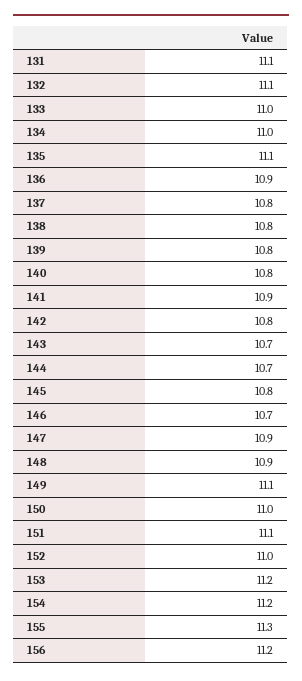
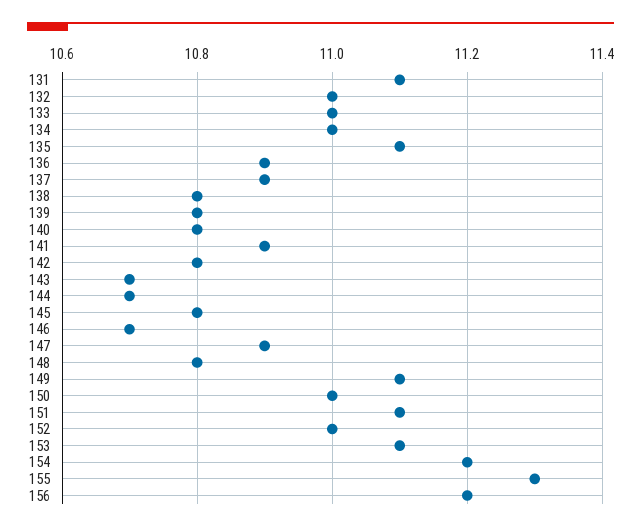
132: 11.1 -> 11
137: 10.8 -> 10.9
148: 10.9 -> 10.8
153: 11.2 -> 11.1

